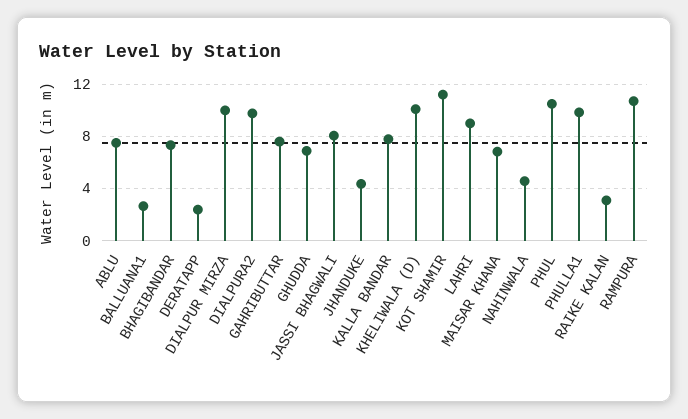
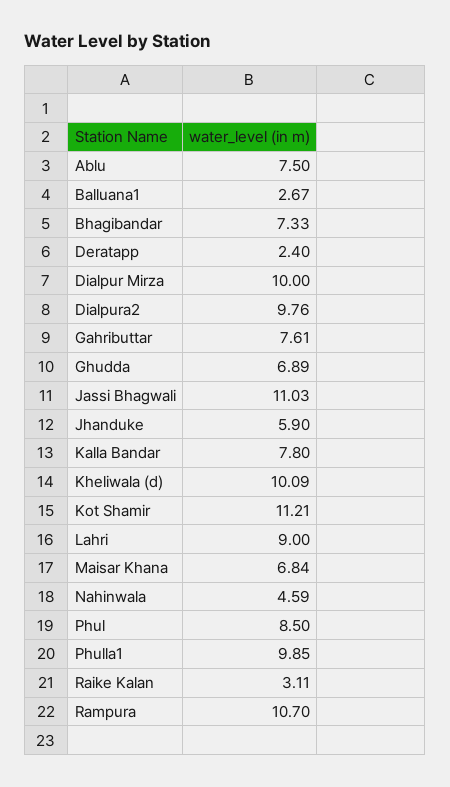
JASSI BHAGWALI: 8 -> 11.03
JHANDUKE: 4.5 -> 5.9
PHUL: 10.5 -> 8.5

